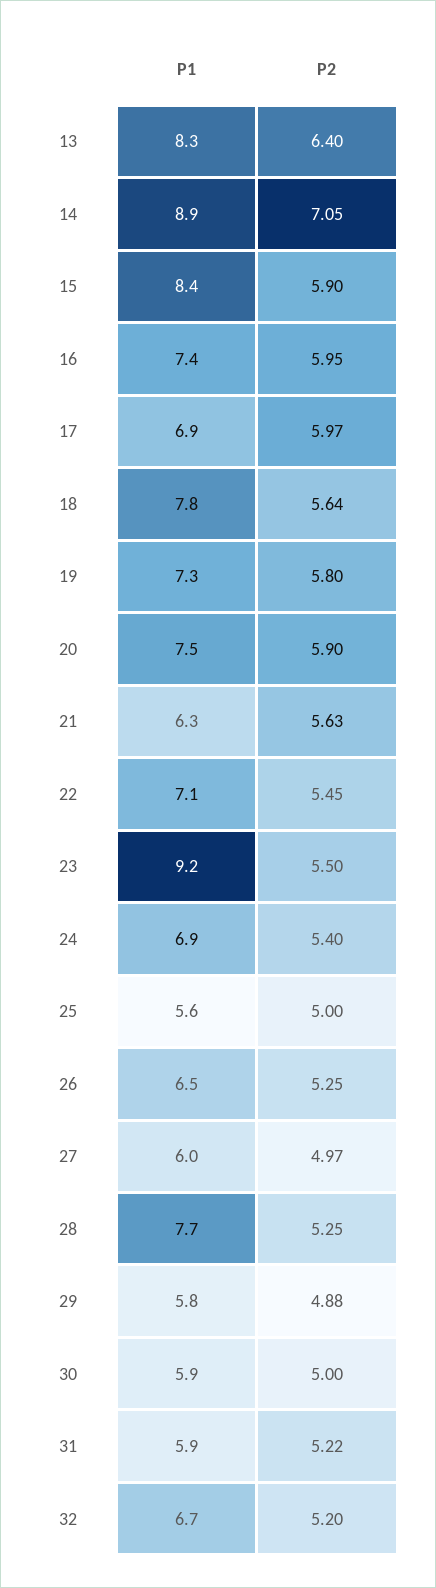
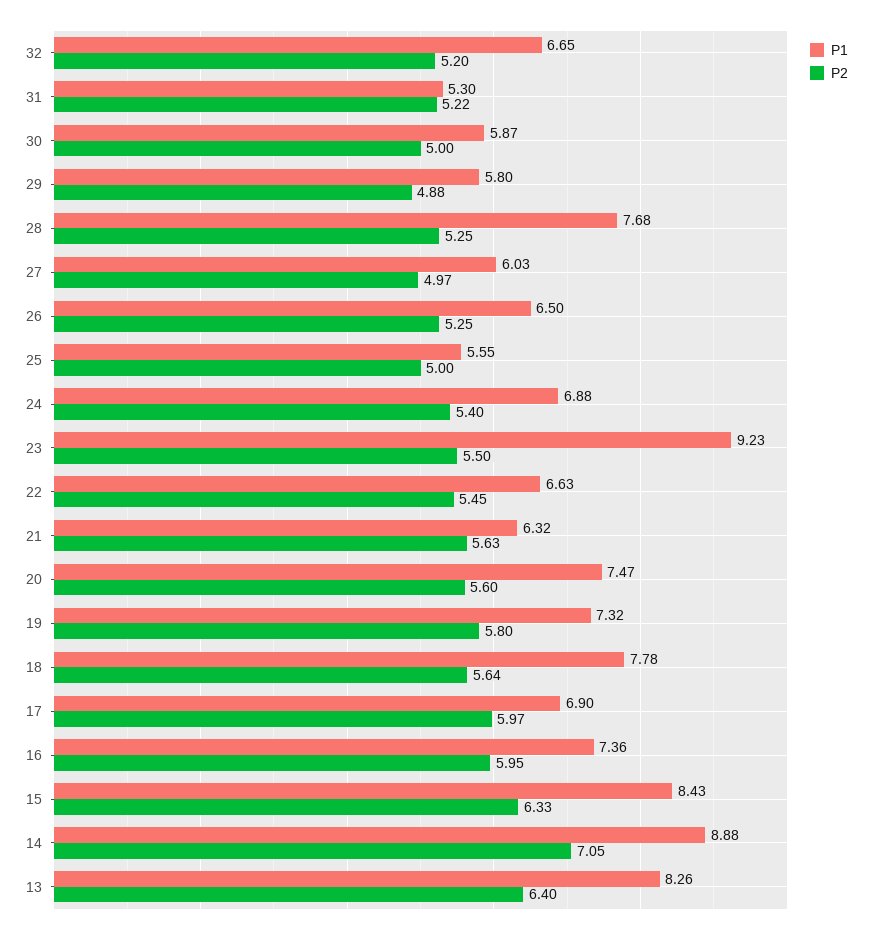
P2, 15: 5.9 -> 6.33
P2, 20: 5.9 -> 5.6
P1, 22: 7.1 -> 6.63
P1, 31: 5.9 -> 5.3

